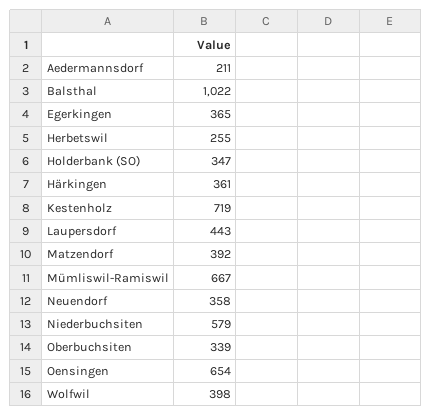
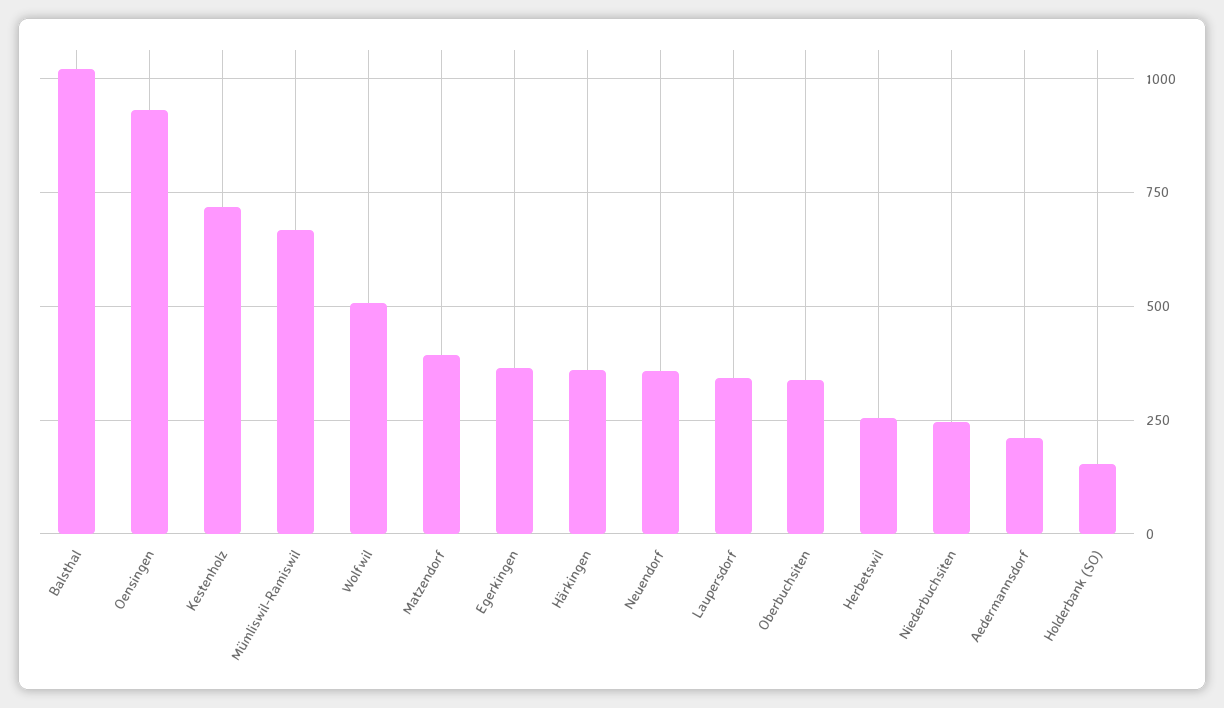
Holderbank (SO): 347 -> 150
Laupersdorf: 443 -> 350
Niederbuchsiten: 579 -> 250
Oensingen: 654 -> 925
Wolfwil: 398 -> 500

